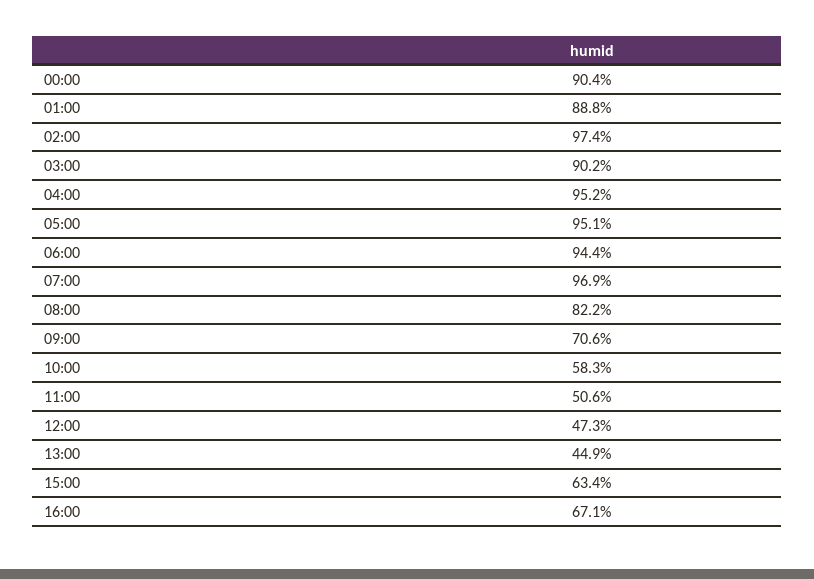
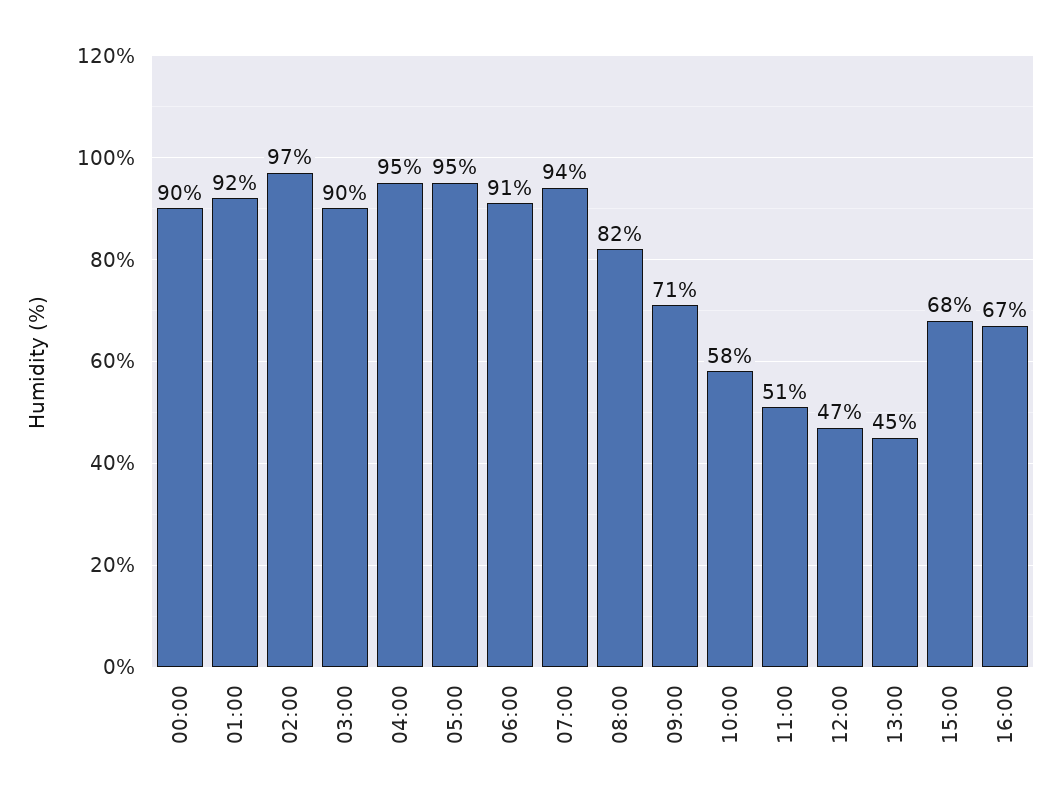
01:00: 88.8 -> 92
06:00: 94.4 -> 91
07:00: 96.9 -> 94
15:00: 63.4 -> 68

